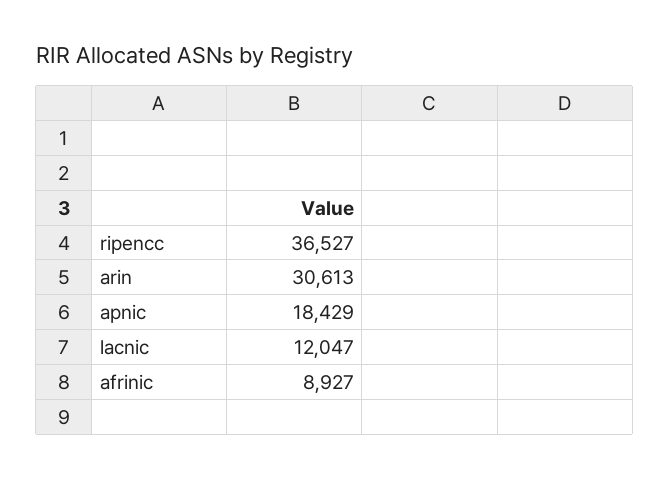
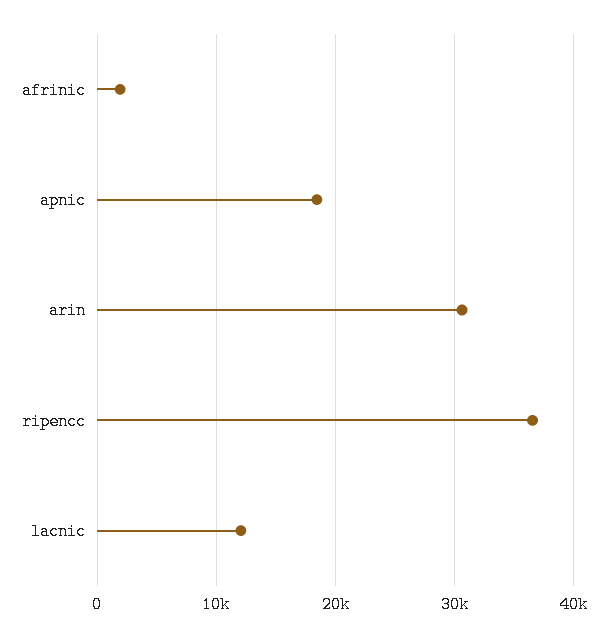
afrinic: 8927 -> 2000

